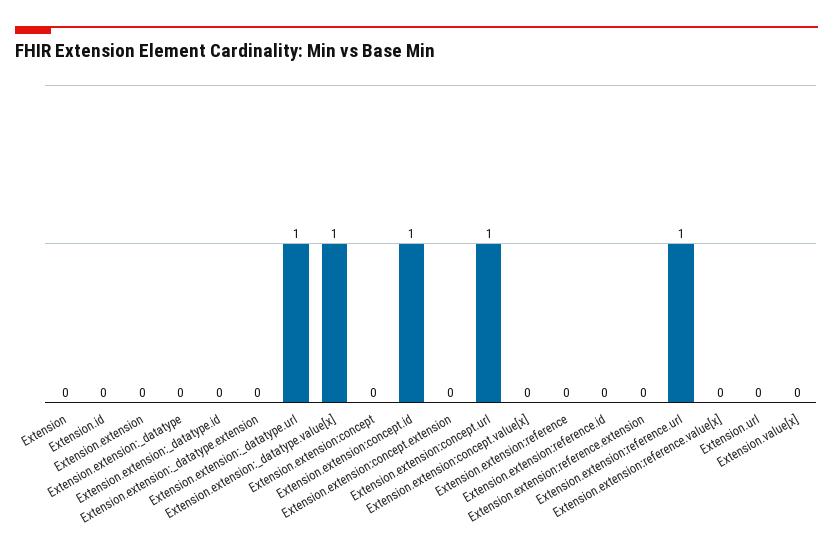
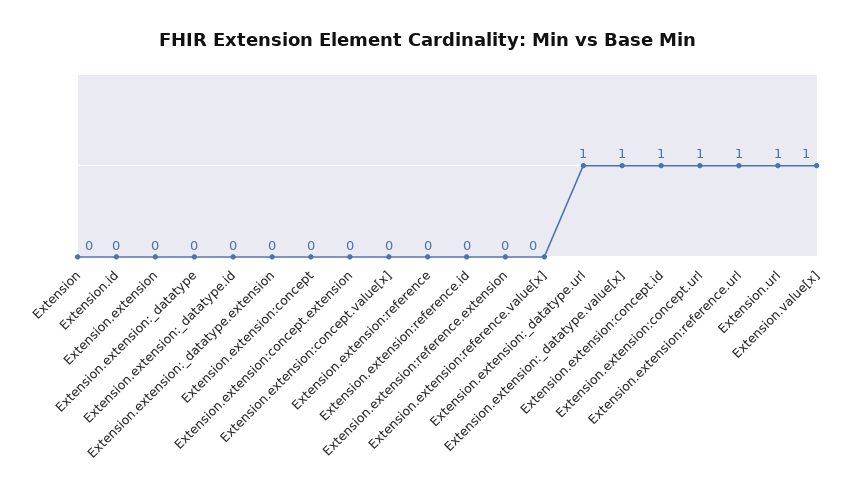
Extension.url: 0 -> 1
Extension.value[x]: 0 -> 1

